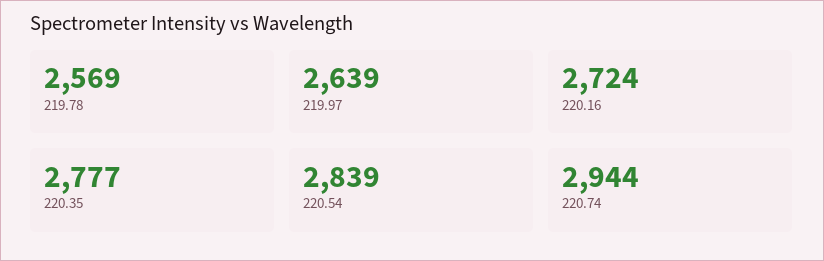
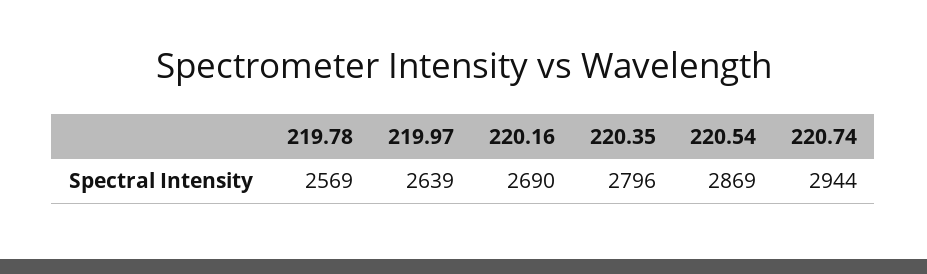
220.16: 2724 -> 2690
220.35: 2777 -> 2796
220.54: 2839 -> 2869

